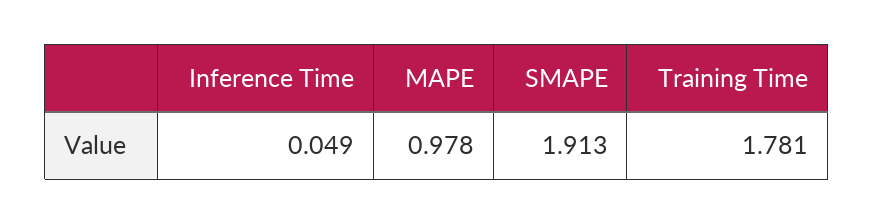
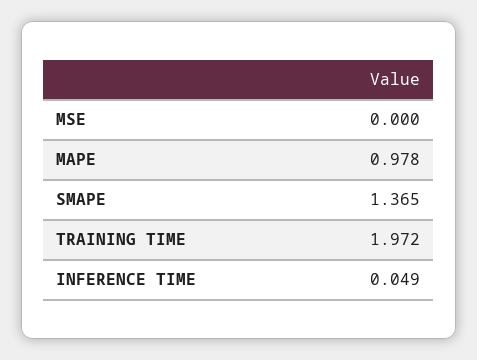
SMAPE: 1.913 -> 1.365
Training Time: 1.781 -> 1.972
MSE: none -> 0

